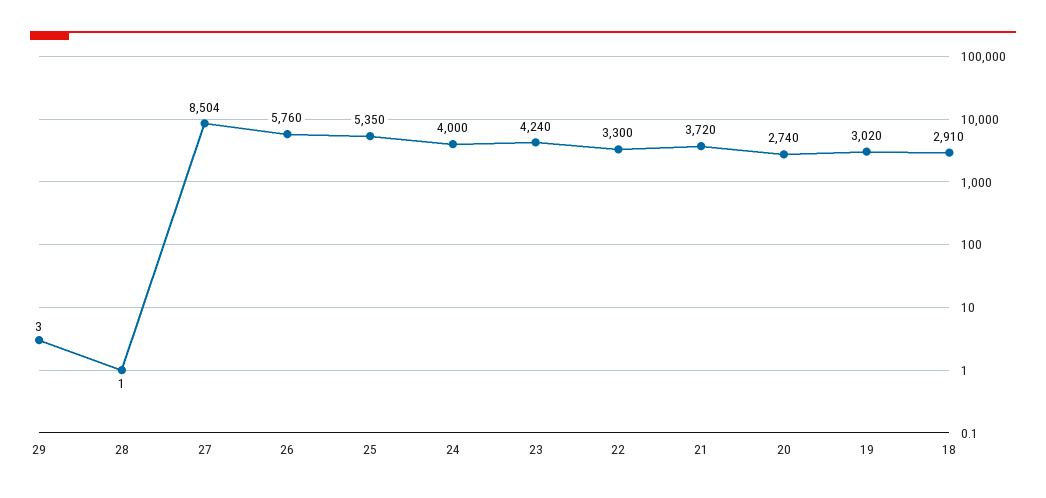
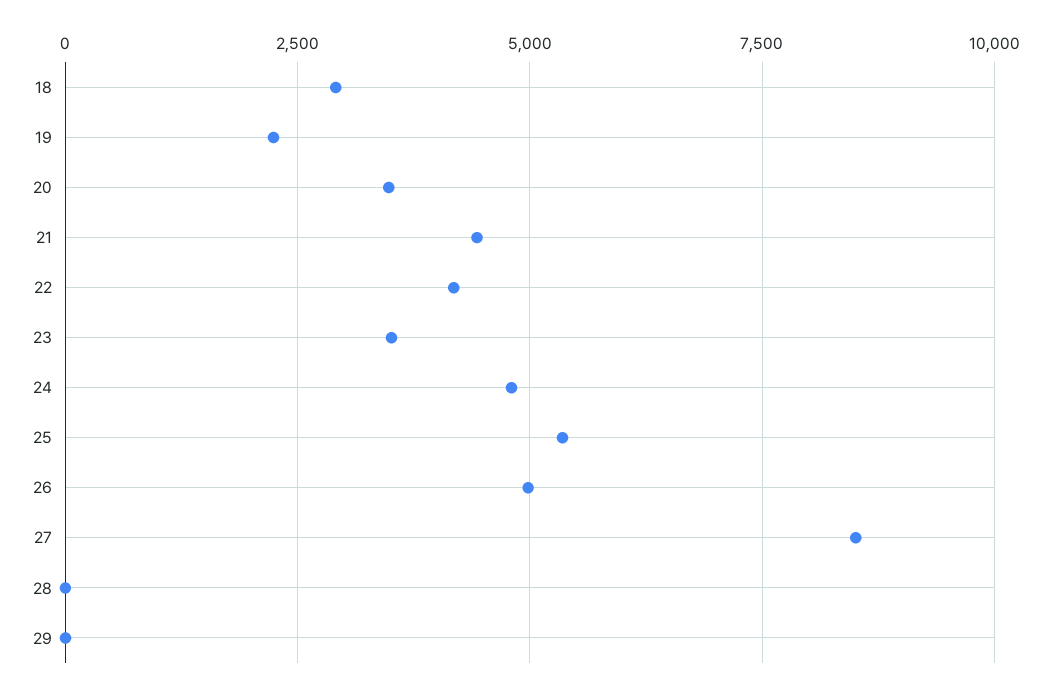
26: 5760 -> 5000
24: 4000 -> 4750
23: 4240 -> 3500
22: 3300 -> 4250
21: 3720 -> 4500
20: 2740 -> 3500
19: 3020 -> 2250

